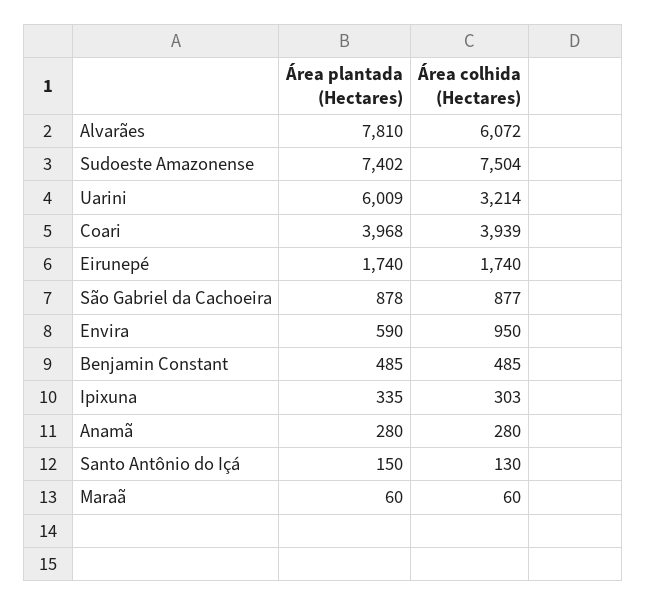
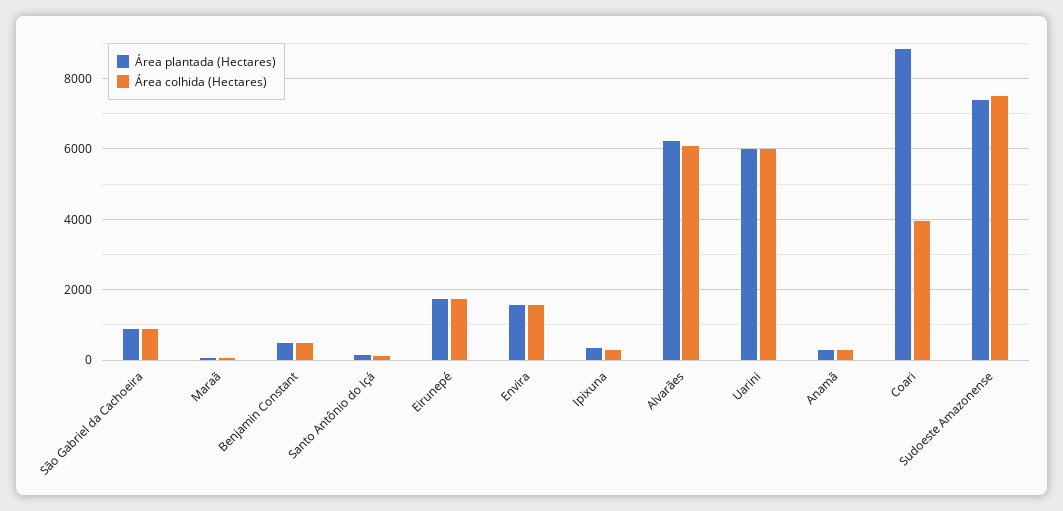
Área plantada (Hectares), Alvarães: 7810 -> 6200
Área colhida (Hectares), Uarini: 3214 -> 6000
Área plantada (Hectares), Coari: 3968 -> 8800
Área plantada (Hectares), Envira: 590 -> 1600
Área colhida (Hectares), Envira: 950 -> 1600

